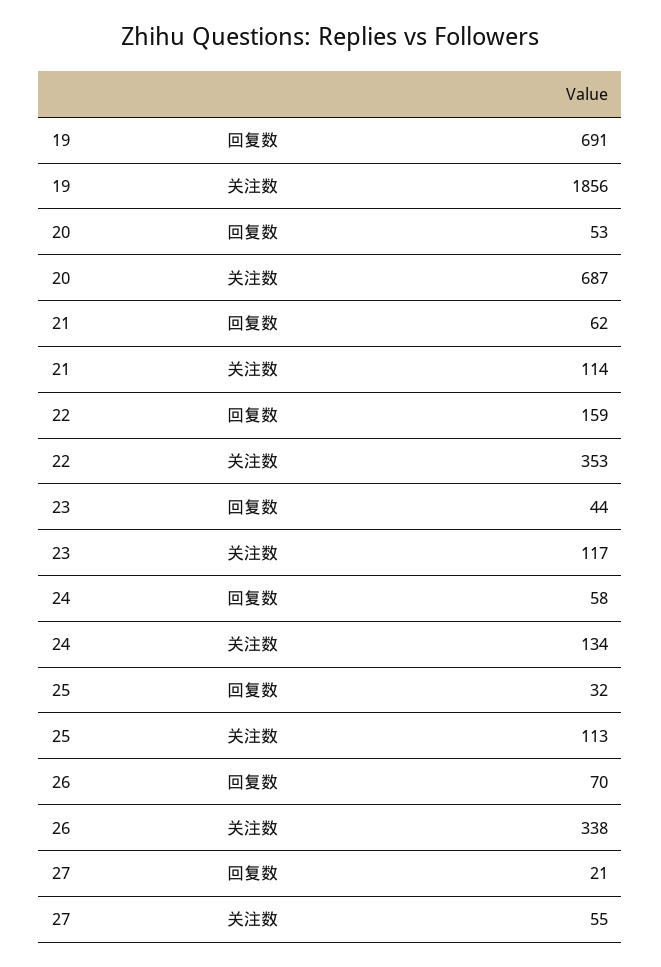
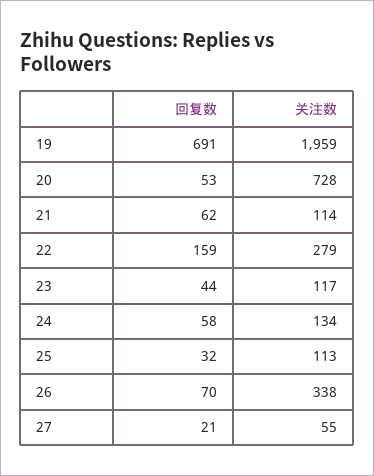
19, 关注数: 1856 -> 1959
20, 关注数: 687 -> 728
22, 关注数: 353 -> 279

